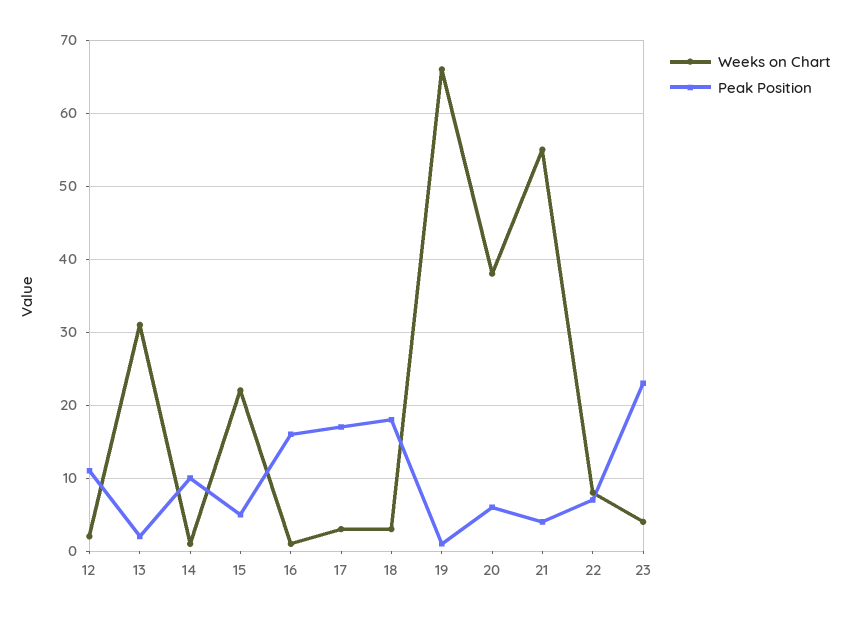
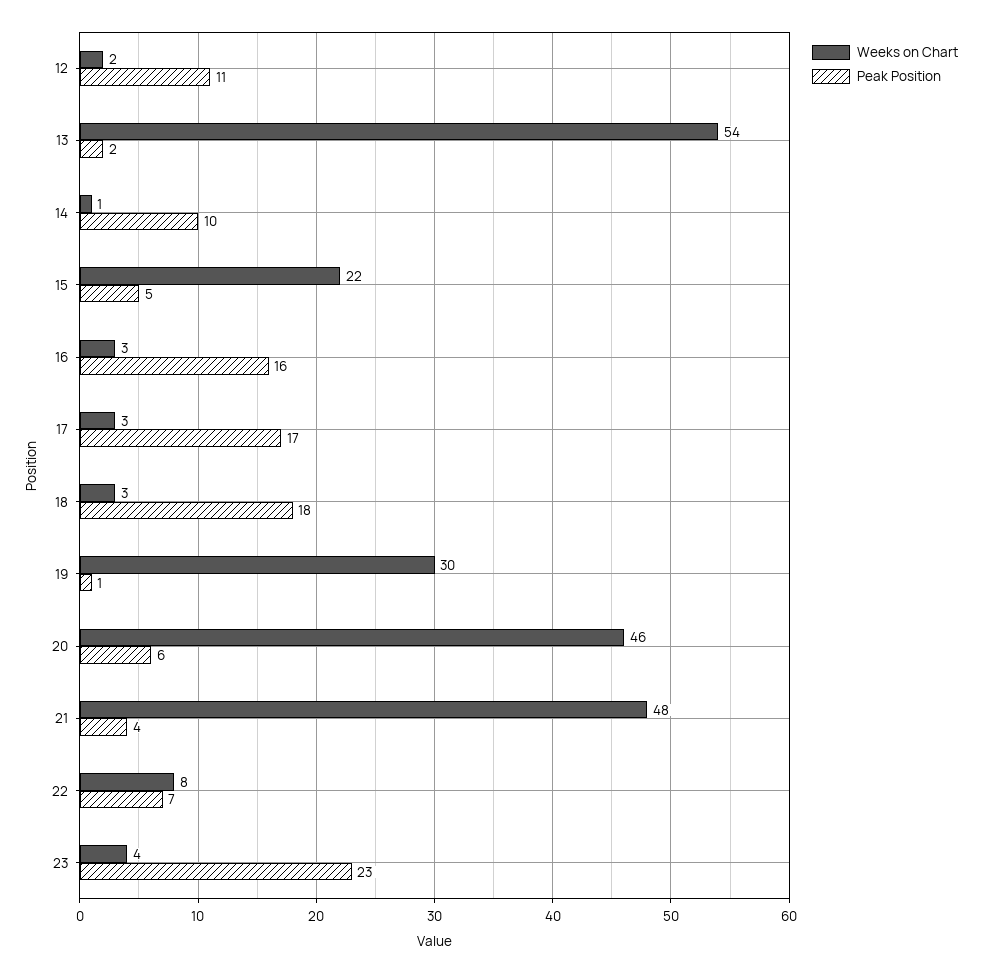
Weeks on Chart, 13: 31 -> 54
Weeks on Chart, 16: 1 -> 3
Weeks on Chart, 19: 66 -> 30
Weeks on Chart, 20: 38 -> 46
Weeks on Chart, 21: 55 -> 48

